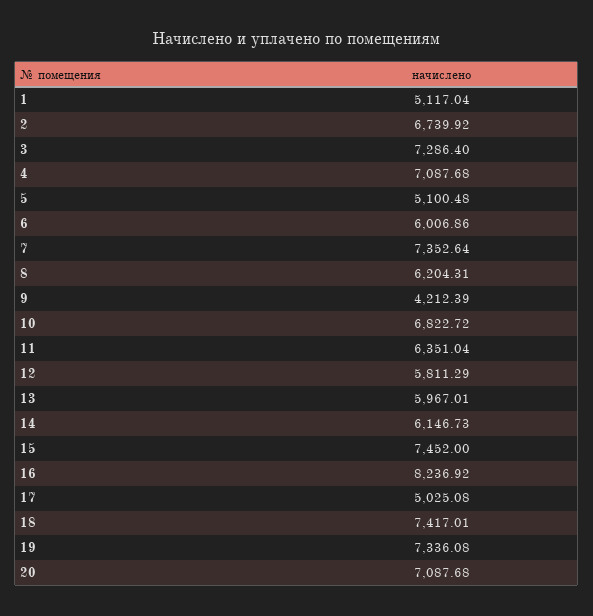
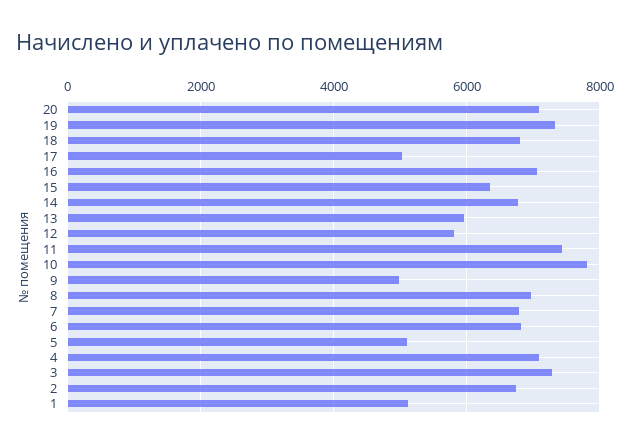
6: 6006.86 -> 6800
7: 7352.64 -> 6800
8: 6204.31 -> 7000
9: 4212.39 -> 5000
10: 6822.72 -> 7800
11: 6351.04 -> 7400
14: 6146.73 -> 6800
15: 7452 -> 6400
16: 8236.92 -> 7000
18: 7417.01 -> 6800

